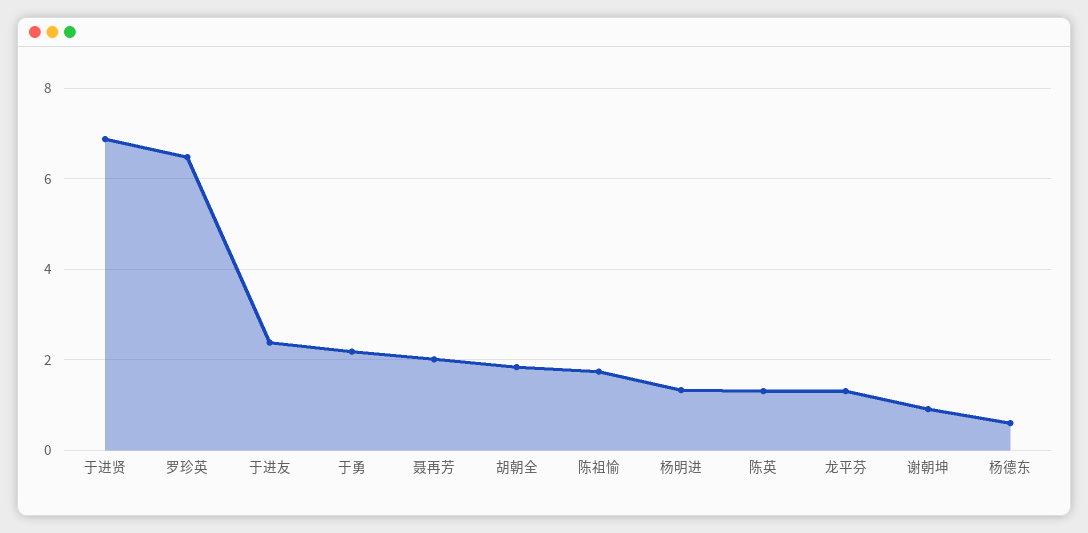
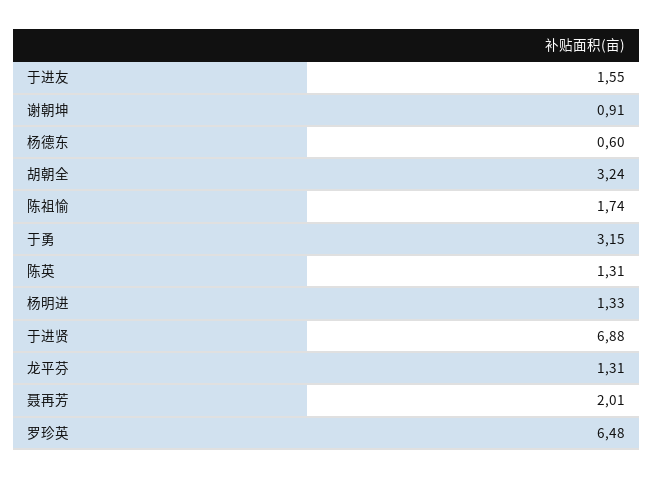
于进友: 2.4 -> 1.55
于勇: 2.2 -> 3.15
胡朝全: 1.8 -> 3.24

